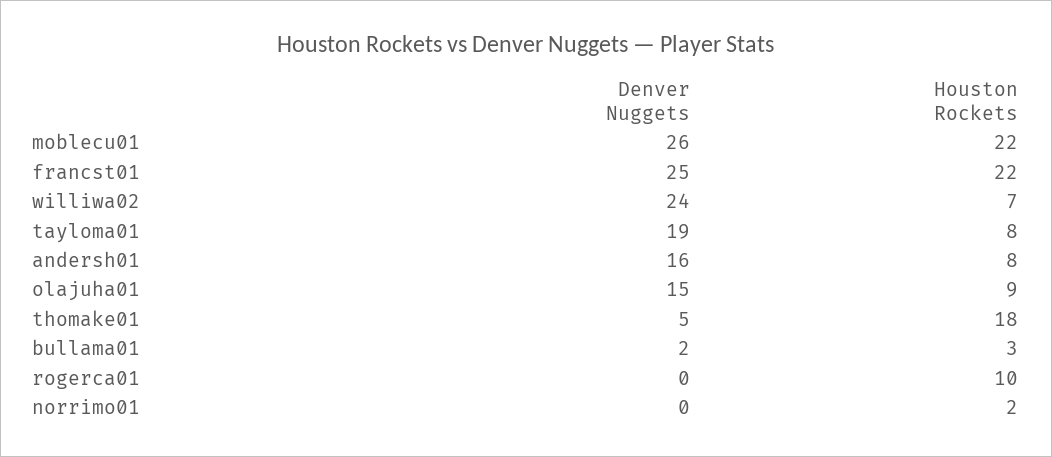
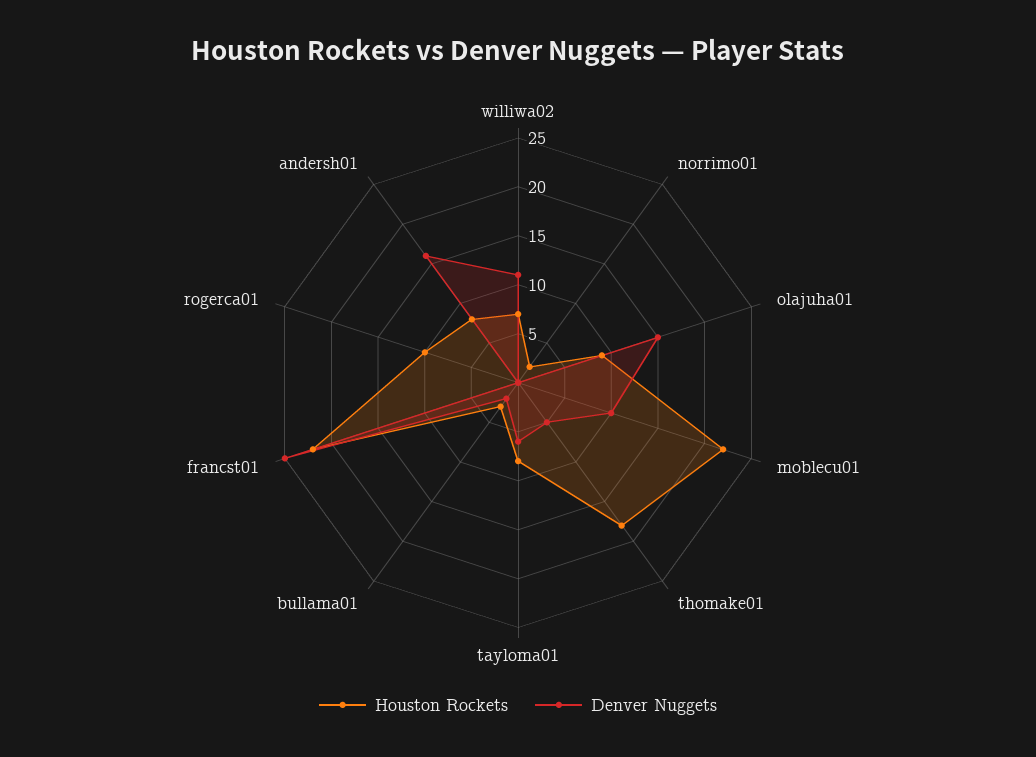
Denver Nuggets, moblecu01: 26 -> 10
Denver Nuggets, williwa02: 24 -> 11
Denver Nuggets, tayloma01: 19 -> 6

